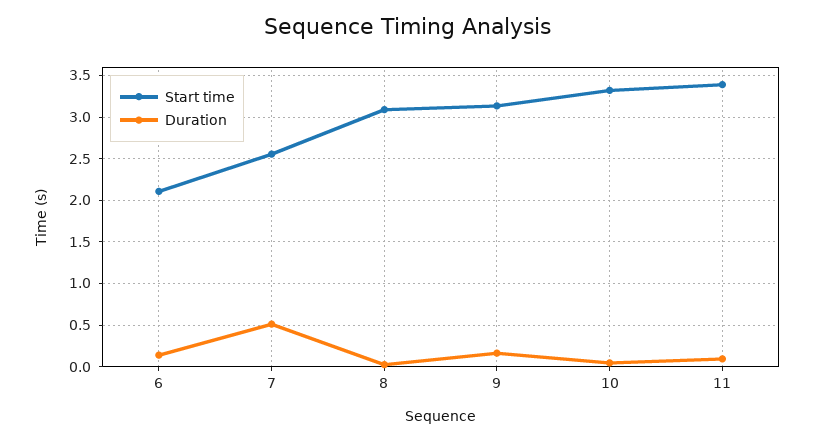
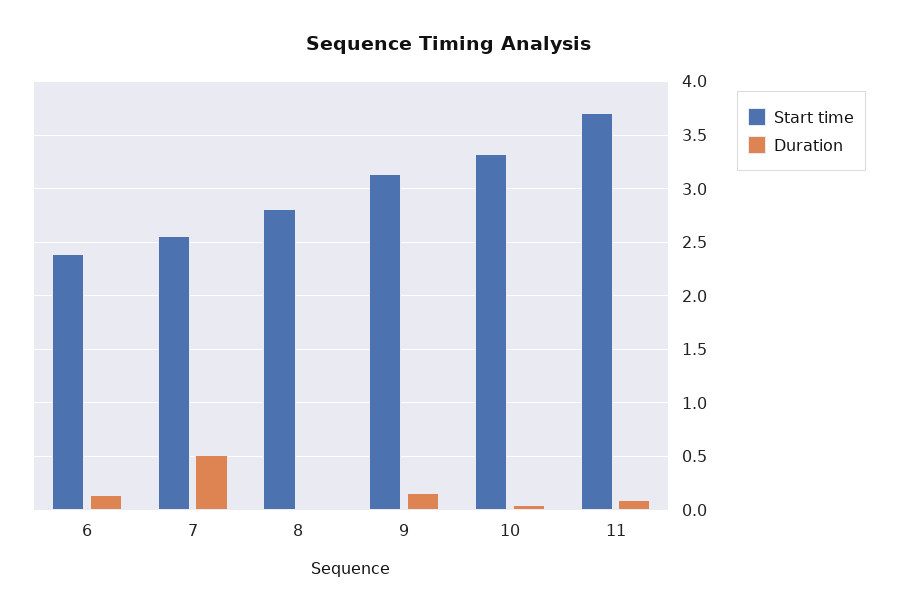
Start time, 6: 2.1 -> 2.4
Start time, 8: 3.1 -> 2.8
Start time, 11: 3.4 -> 3.7

